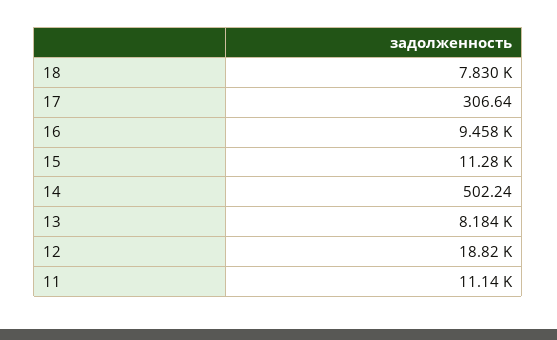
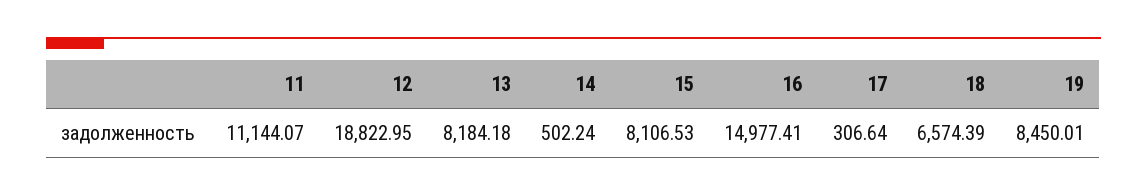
18: 7830 -> 6574.39
16: 9458 -> 14977.41
15: 11280 -> 8106.53
19: none -> 8450.01

